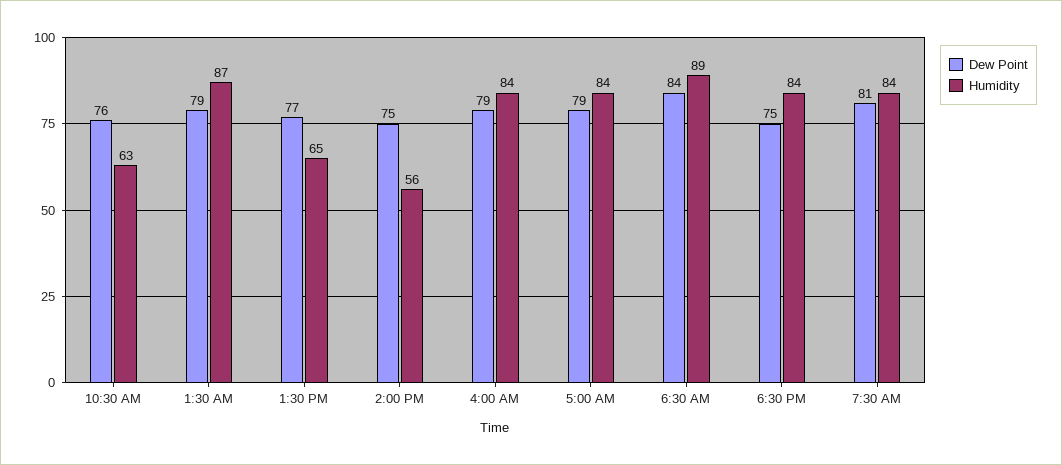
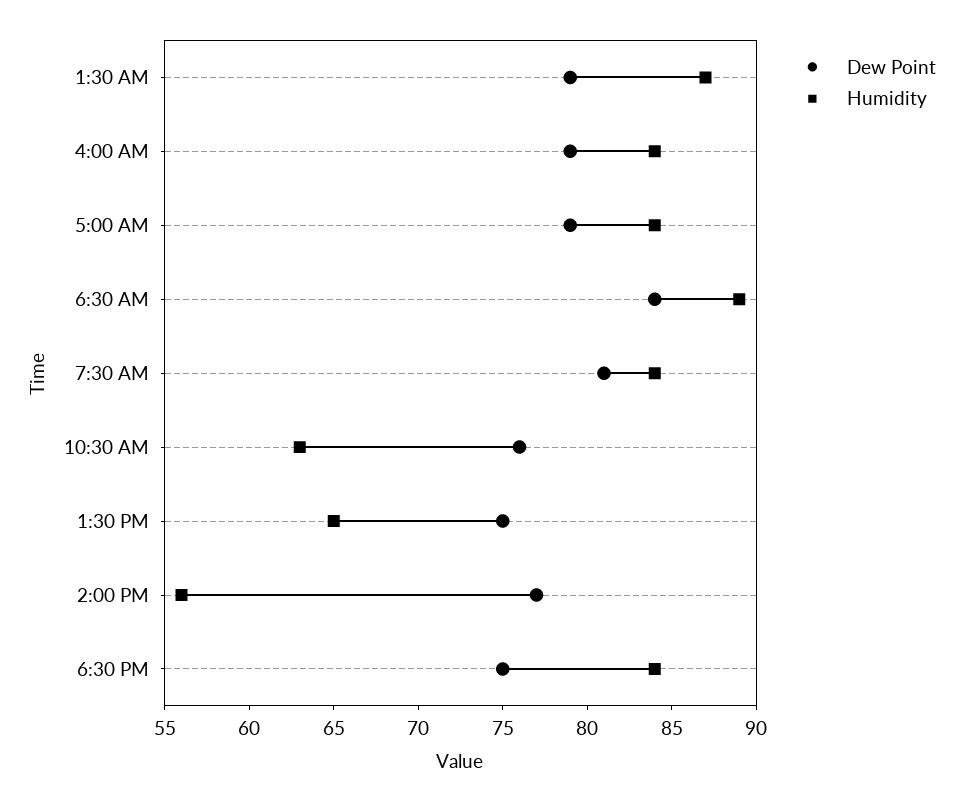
Dew Point, 1:30 PM: 77 -> 75
Dew Point, 2:00 PM: 75 -> 77

